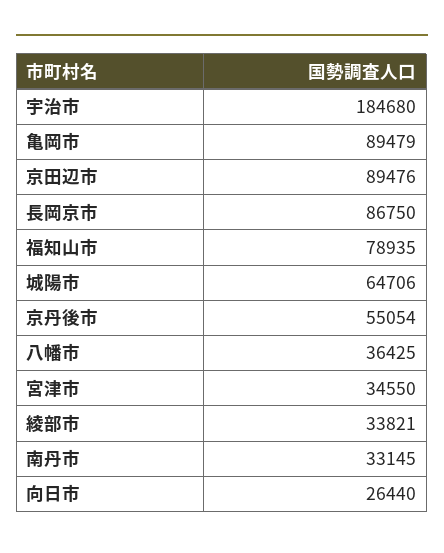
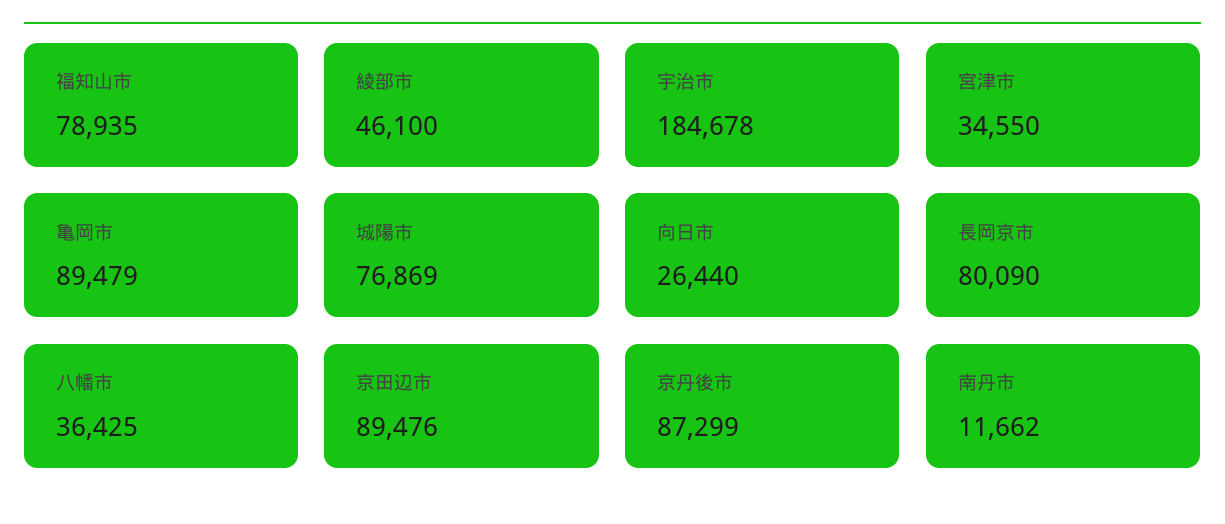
宇治市: 184680 -> 184678
長岡京市: 86750 -> 80090
城陽市: 64706 -> 76869
京丹後市: 55054 -> 87299
綾部市: 33821 -> 46100
南丹市: 33145 -> 11662

